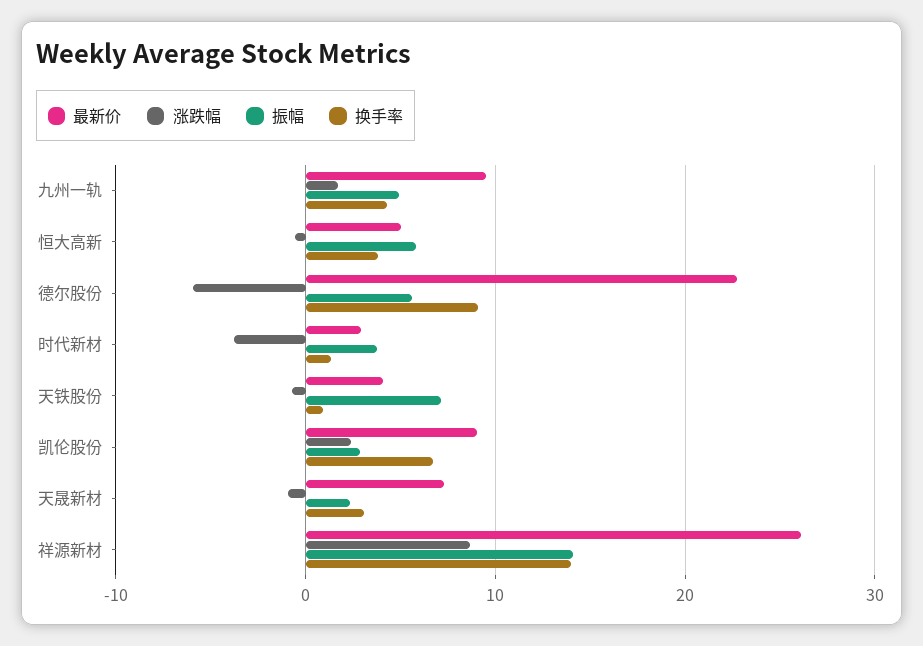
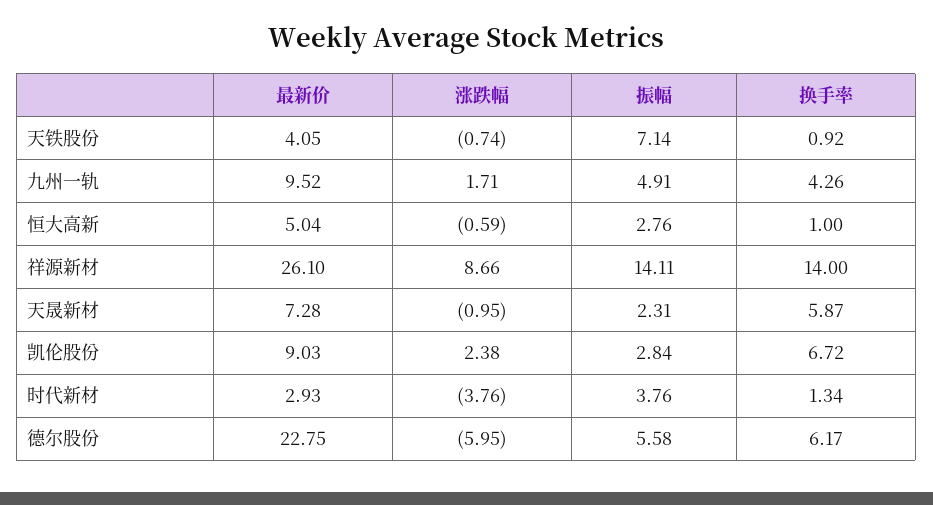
振幅, 恒大高新: 6 -> 2.76
换手率, 恒大高新: 4 -> 1
换手率, 德尔股份: 9 -> 6.17
换手率, 天晟新材: 3 -> 5.87

